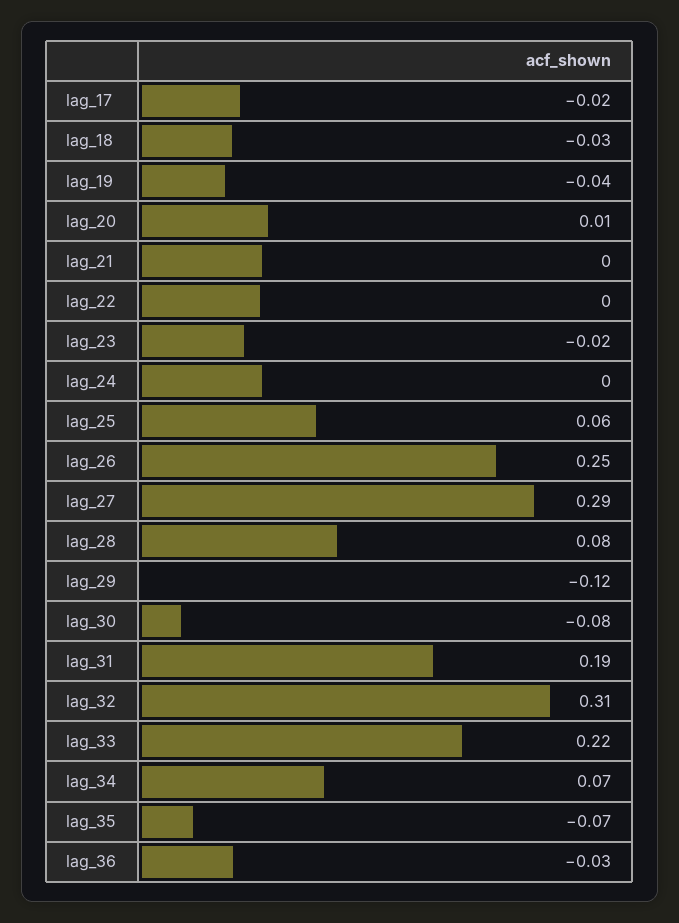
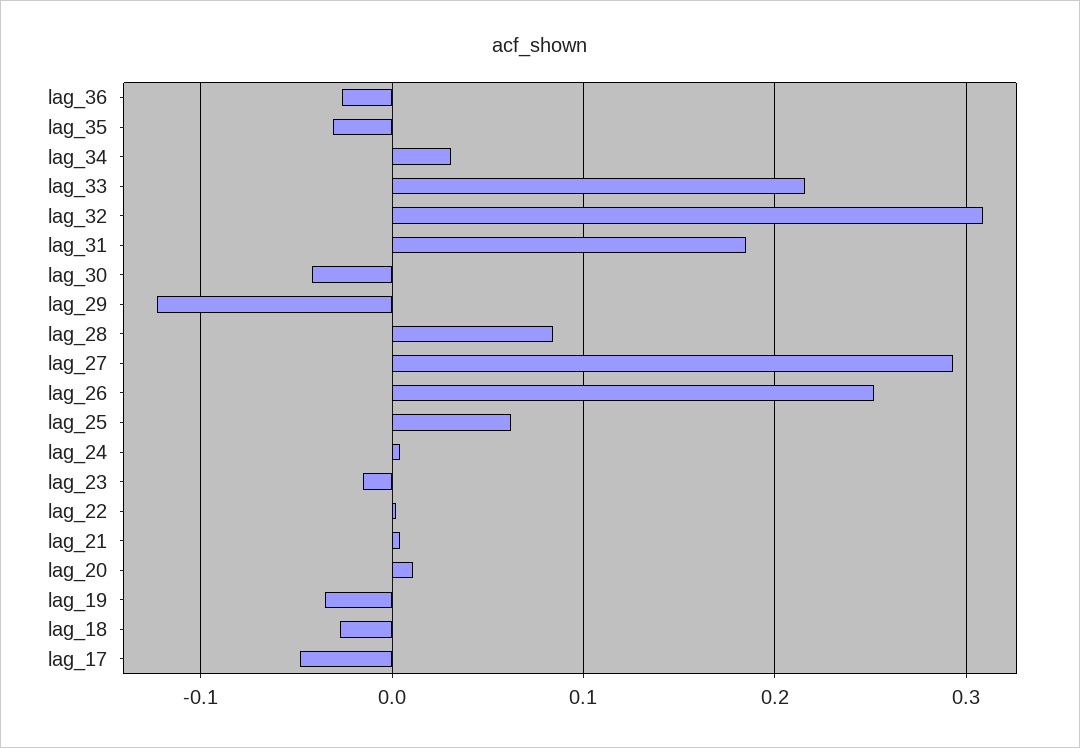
lag_17: -0.02 -> -0.05
lag_30: -0.08 -> -0.04
lag_34: 0.07 -> 0.03
lag_35: -0.07 -> -0.03

